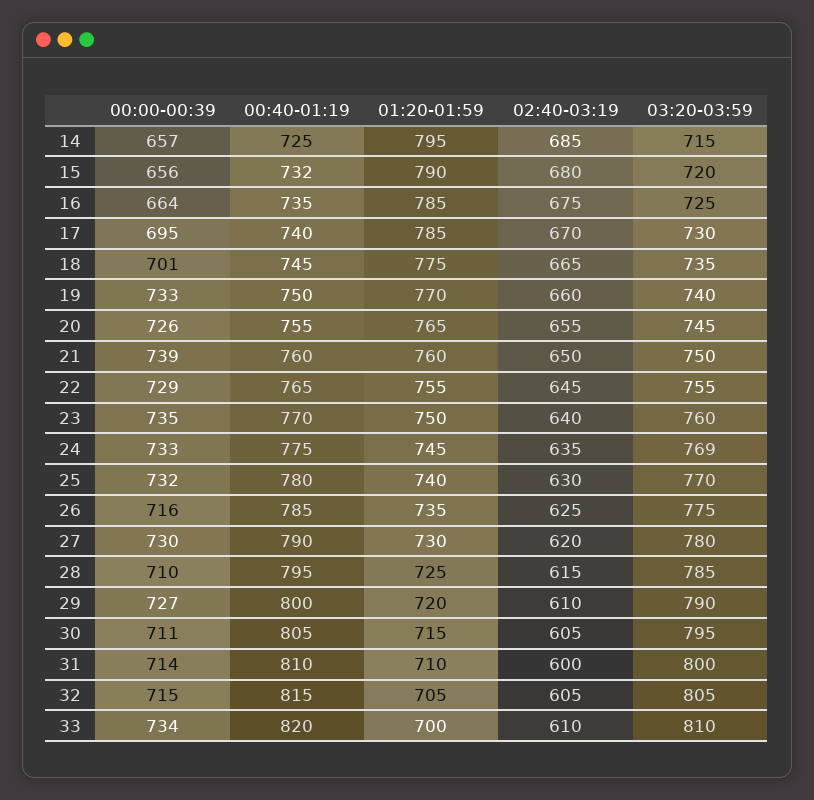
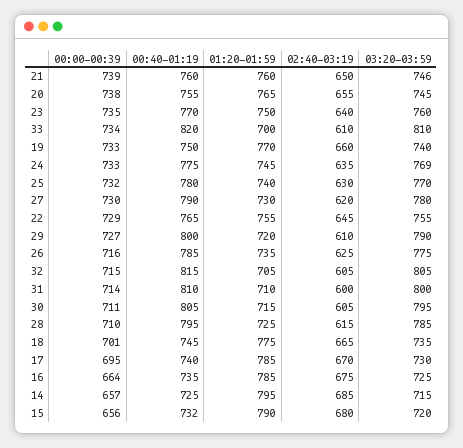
00:00-00:39, 20: 726 -> 738
03:20-03:59, 21: 750 -> 746

